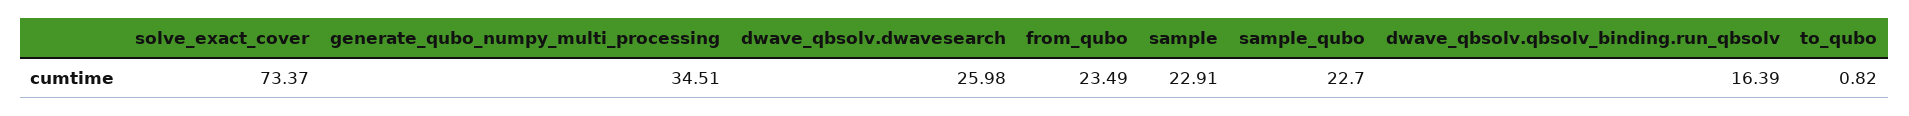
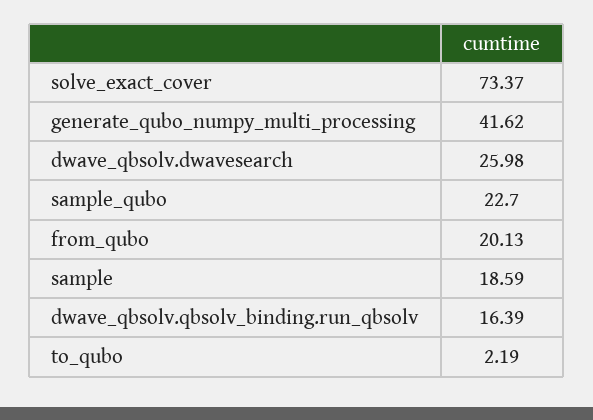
generate_qubo_numpy_multi_processing: 34.51 -> 41.62
from_qubo: 23.49 -> 20.13
sample: 22.91 -> 18.59
to_qubo: 0.82 -> 2.19

